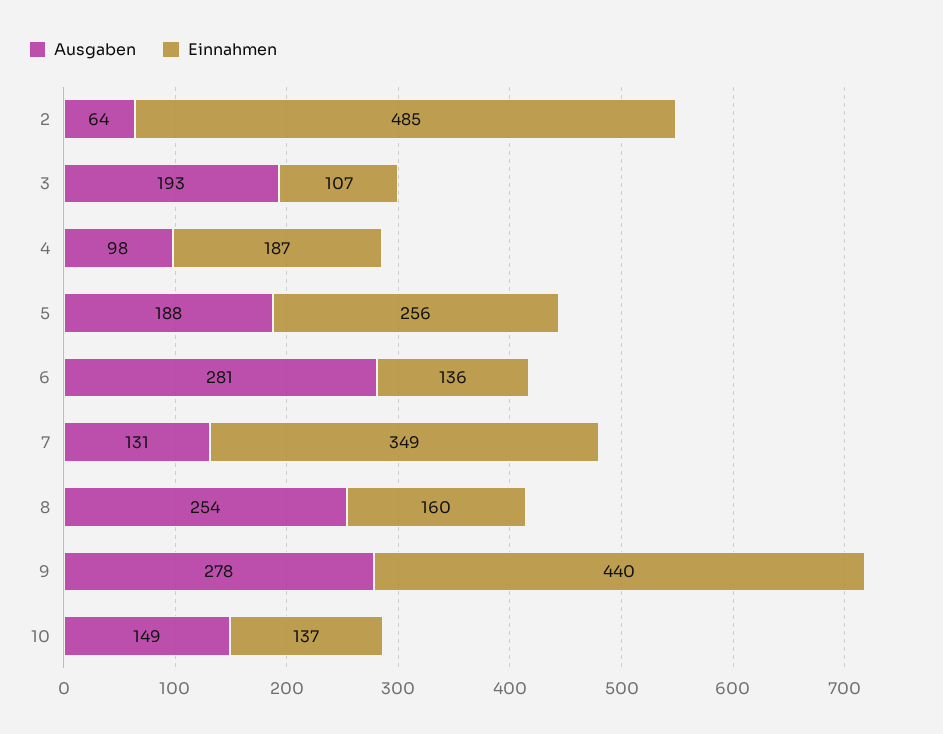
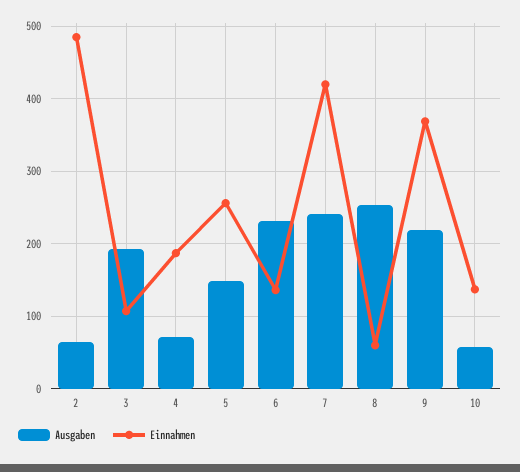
Ausgaben, 4: 98 -> 70
Ausgaben, 5: 188 -> 150
Ausgaben, 6: 281 -> 230
Ausgaben, 7: 131 -> 240
Einnahmen, 7: 349 -> 420
Einnahmen, 8: 160 -> 60
Ausgaben, 9: 278 -> 220
Einnahmen, 9: 440 -> 370
Ausgaben, 10: 149 -> 60

